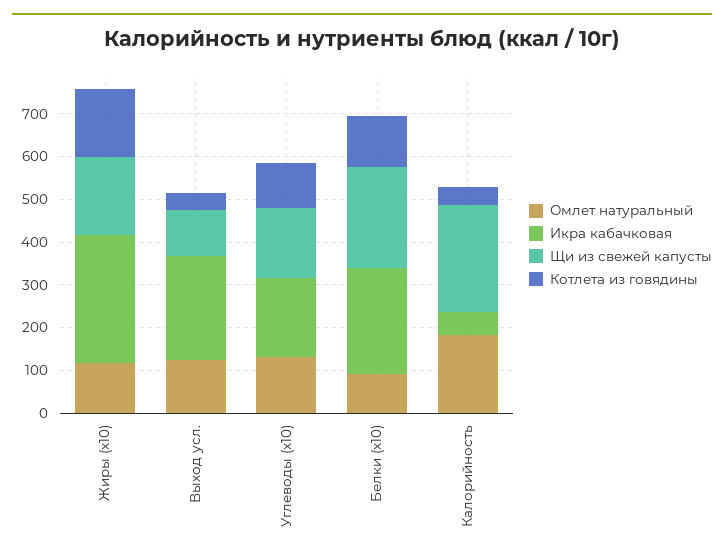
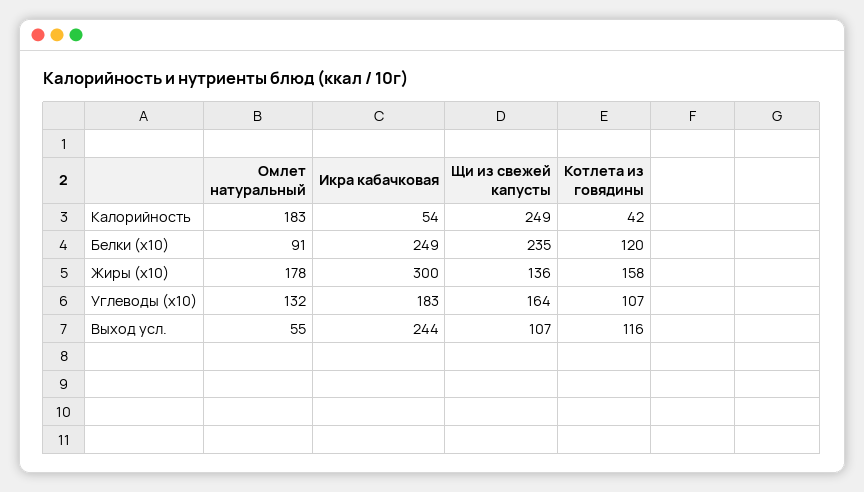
Омлет натуральный, Жиры (x10): 120 -> 178
Щи из свежей капусты, Жиры (x10): 180 -> 136
Омлет натуральный, Выход усл.: 120 -> 55
Котлета из говядины, Выход усл.: 40 -> 116

